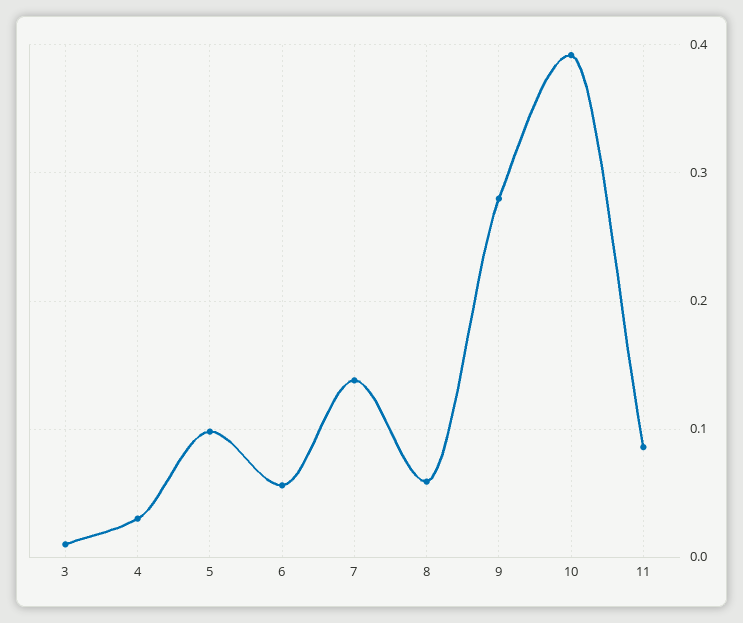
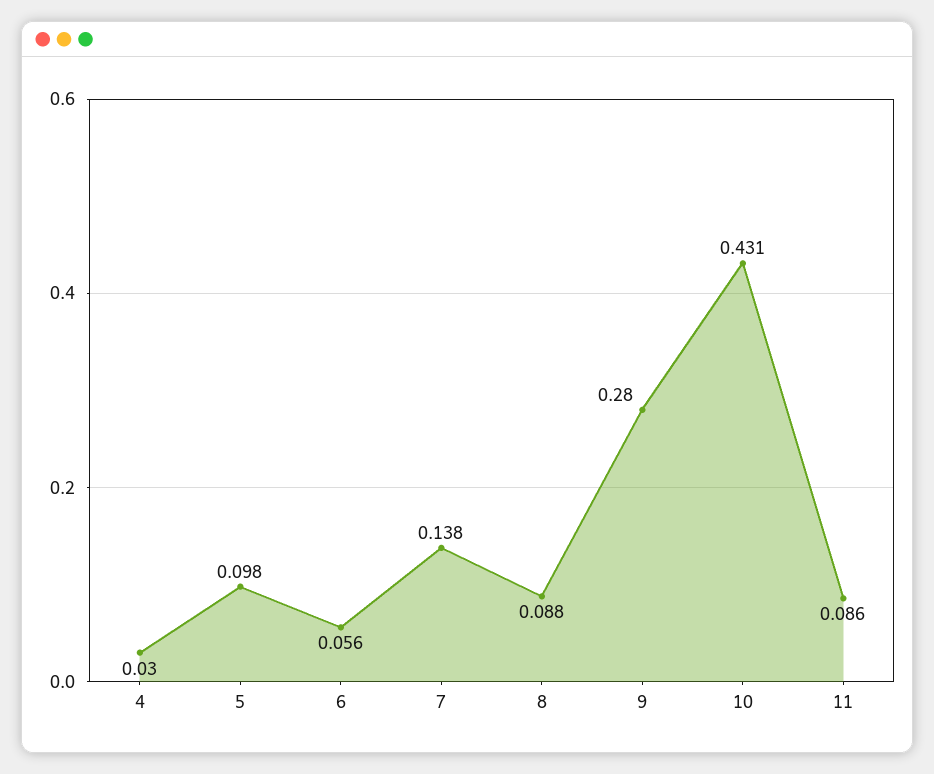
3: 0.01 -> none
8: 0.06 -> 0.088
10: 0.39 -> 0.431

